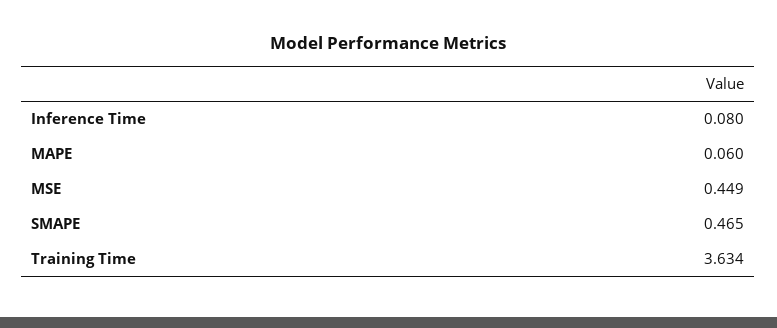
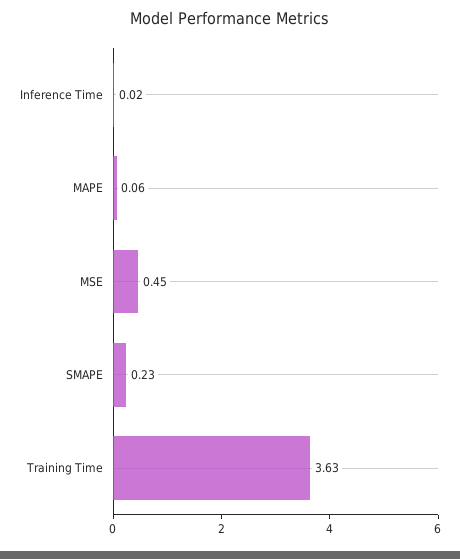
Inference Time: 0.08 -> 0.02
SMAPE: 0.465 -> 0.23

